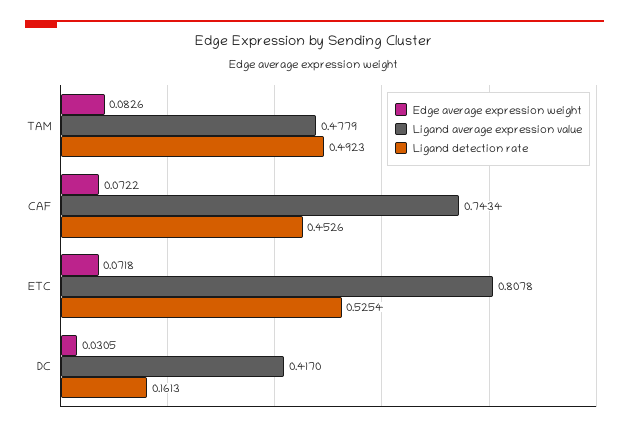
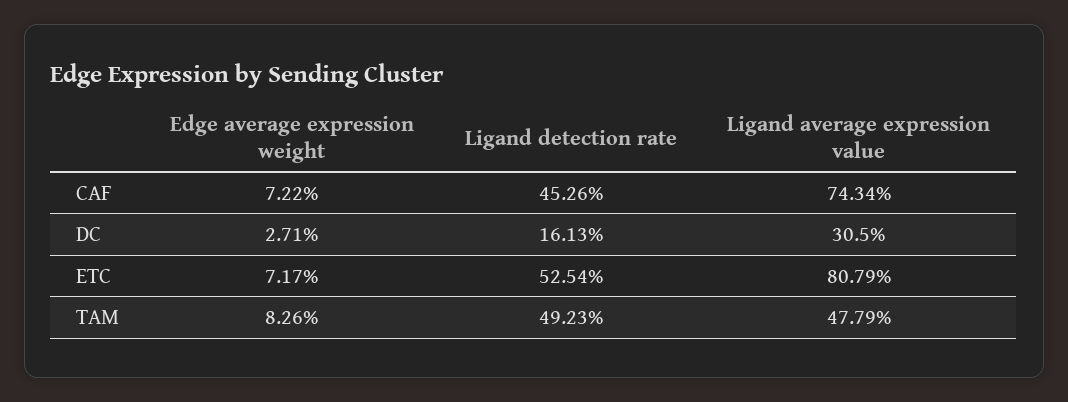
Edge average expression weight, ETC: 0.0718 -> 0.0717
Ligand average expression value, ETC: 0.8078 -> 0.8079
Edge average expression weight, DC: 0.0305 -> 0.0271
Ligand average expression value, DC: 0.417 -> 0.305

